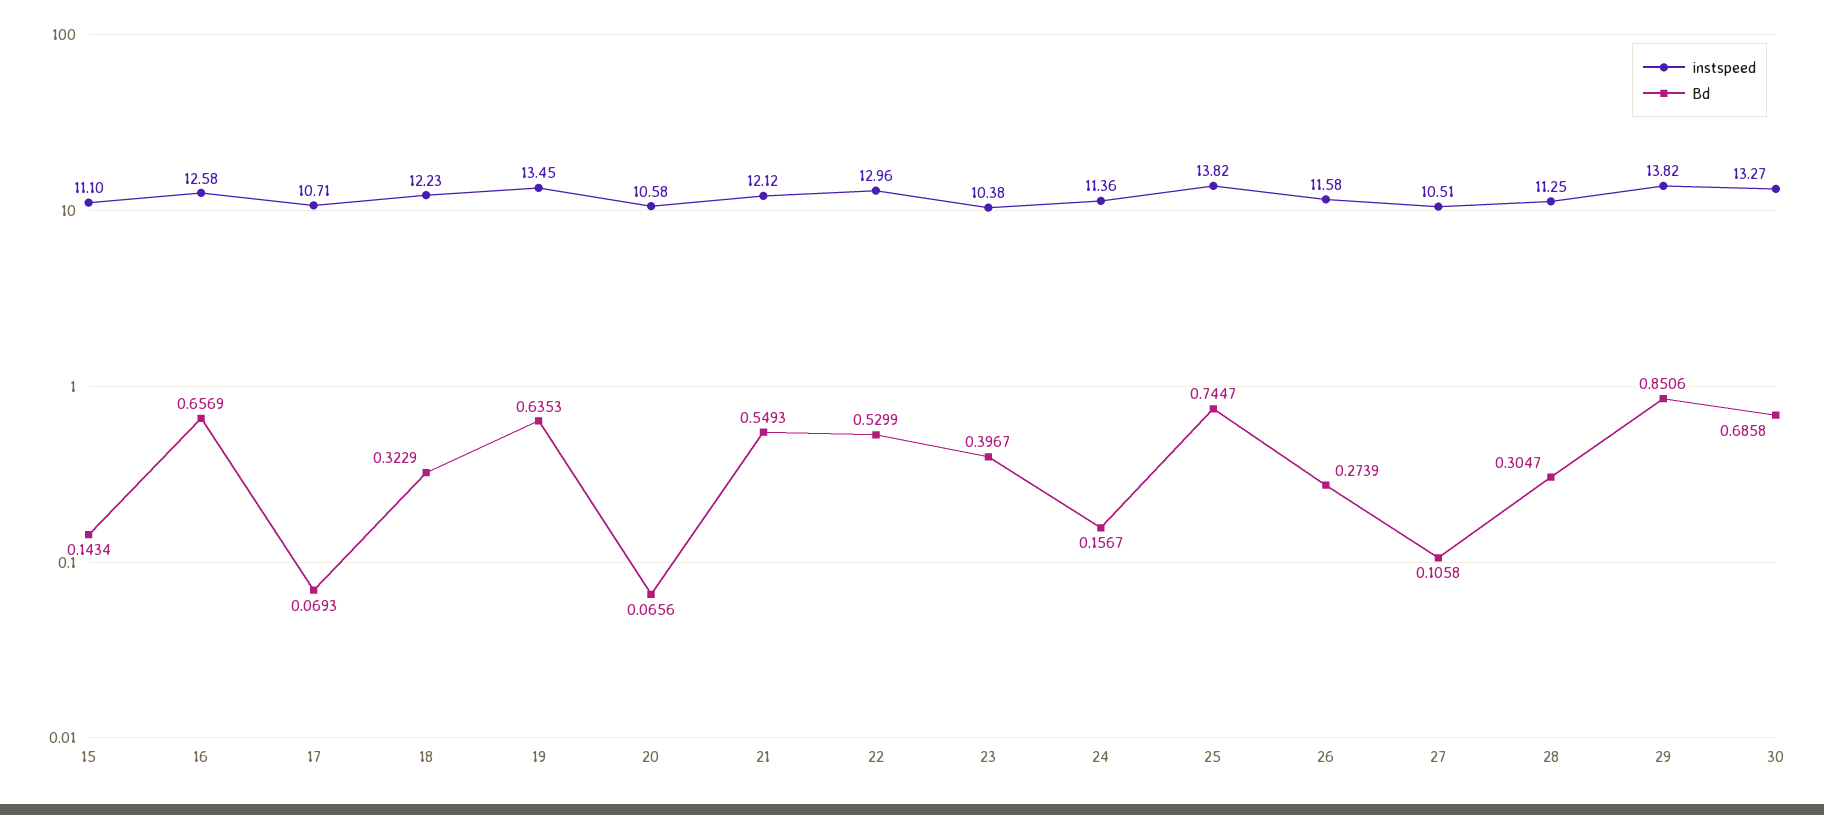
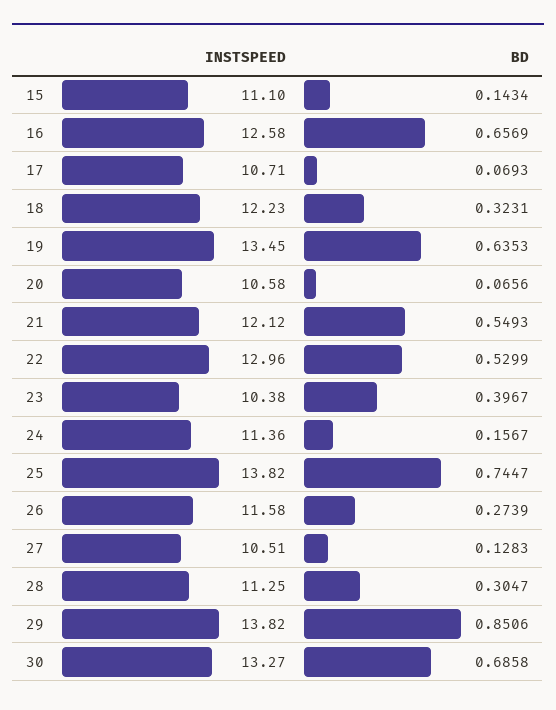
Bd, 18: 0.3229 -> 0.3231
Bd, 27: 0.1058 -> 0.1283

